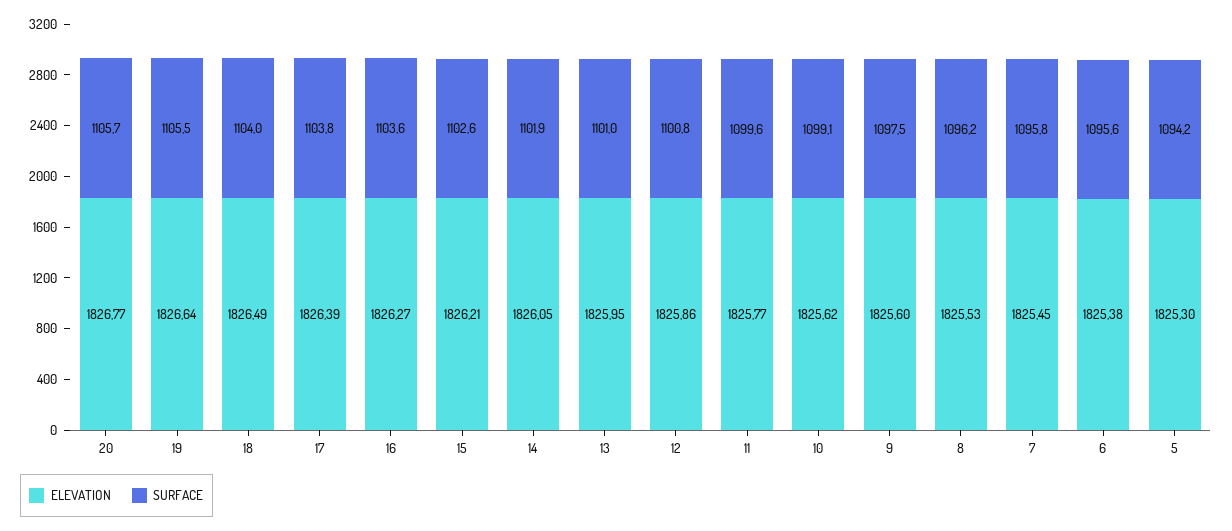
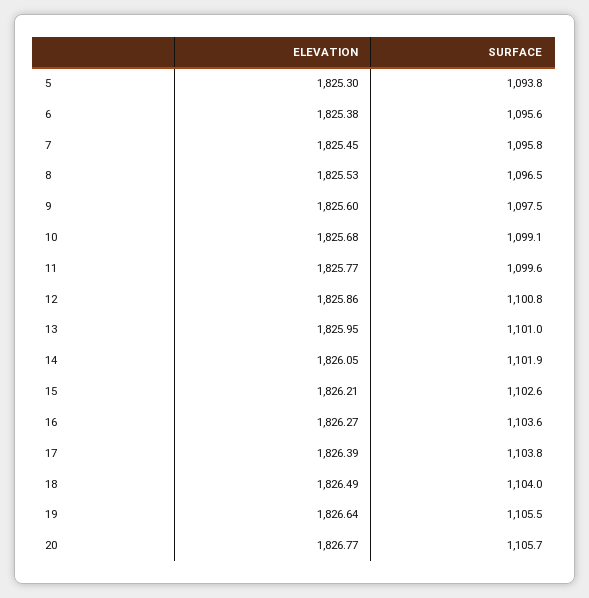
ELEVATION, 10: 1825.62 -> 1825.68
SURFACE, 8: 1096.2 -> 1096.5
SURFACE, 5: 1094.2 -> 1093.8

